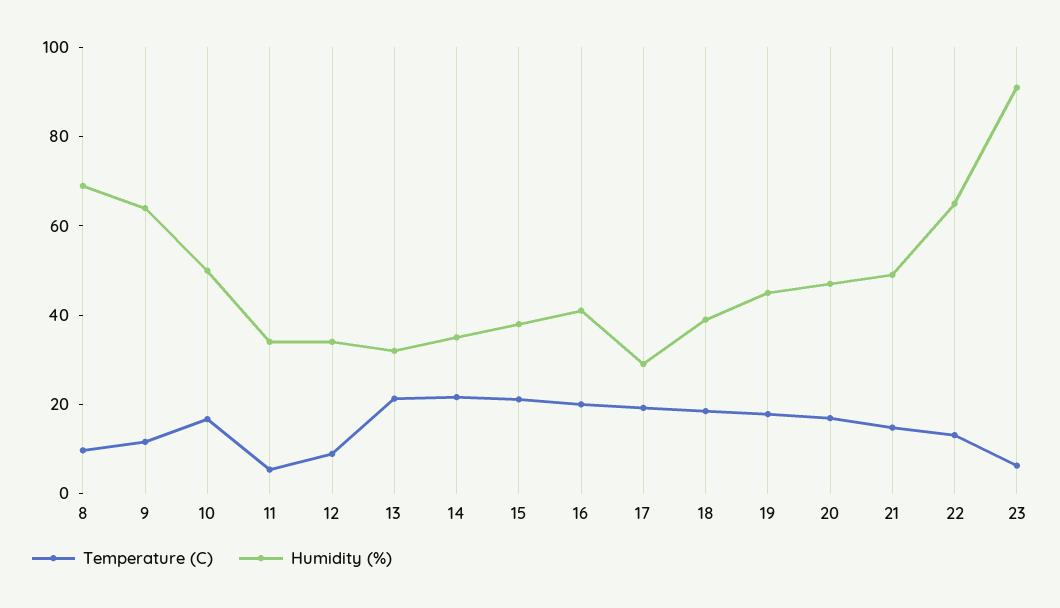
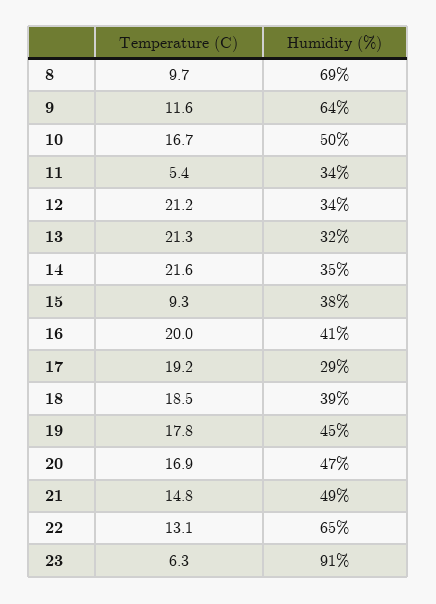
Temperature (C), 12: 10 -> 21.2
Temperature (C), 15: 20 -> 9.3

